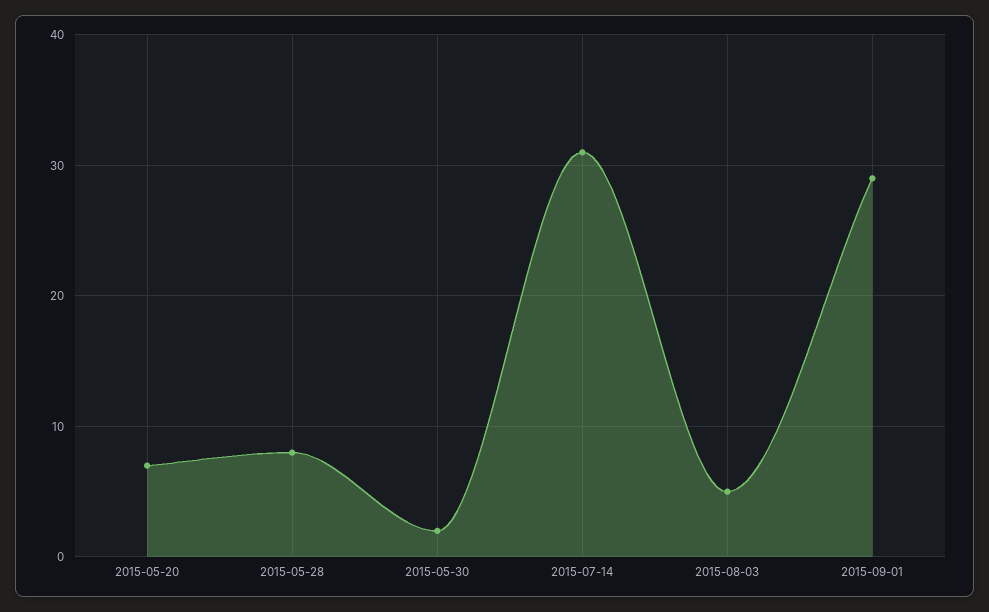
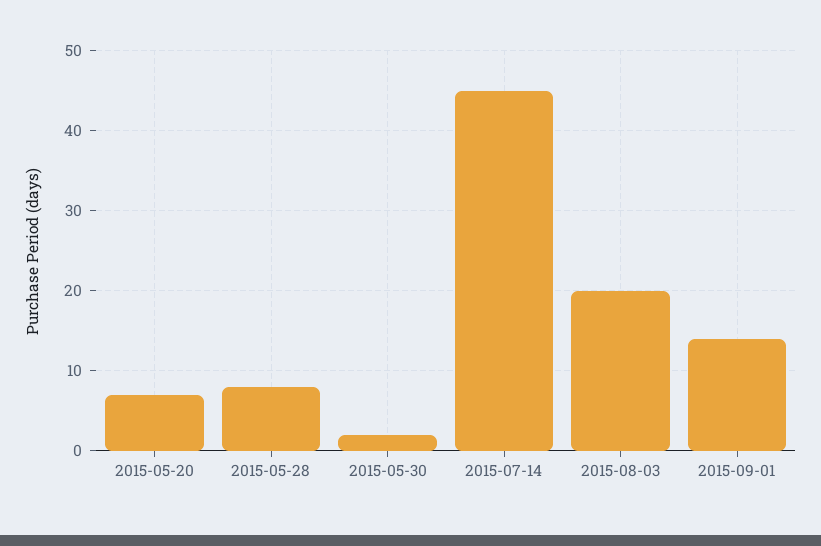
2015-07-14: 31 -> 45
2015-08-03: 5 -> 20
2015-09-01: 29 -> 14

